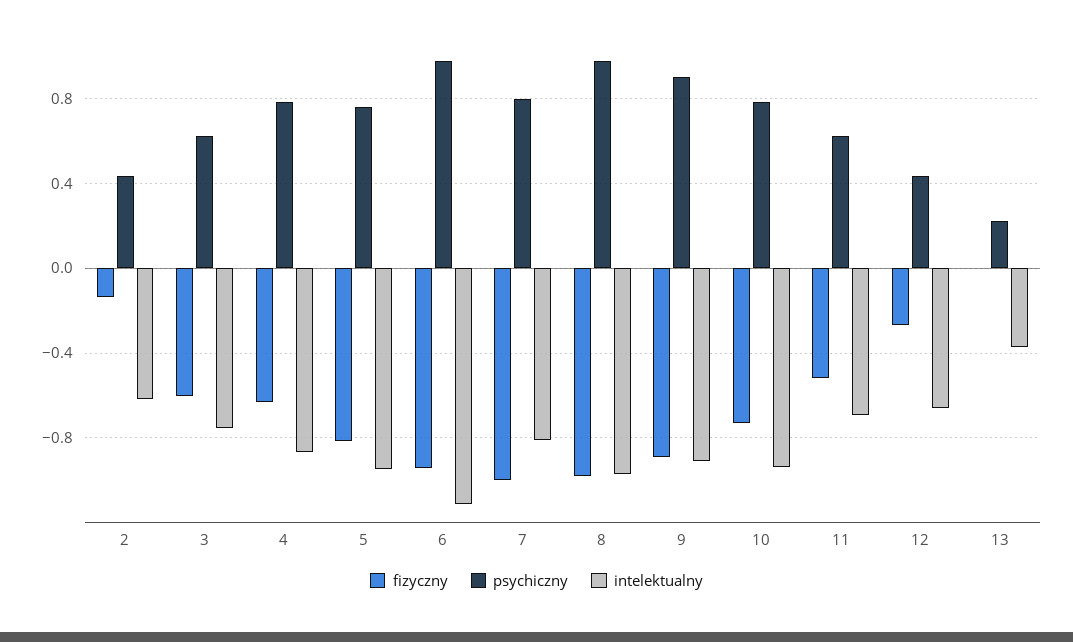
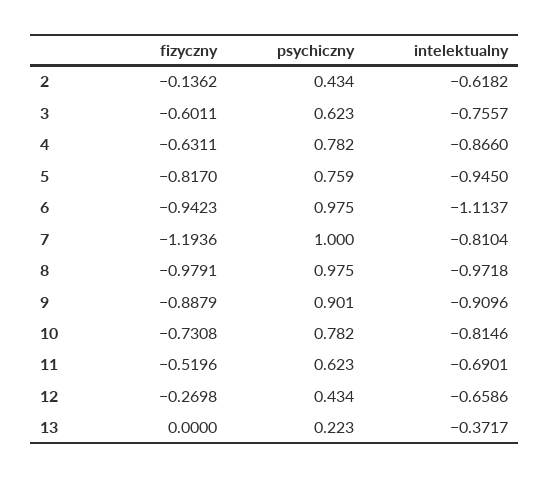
fizyczny, 7: -1 -> -1.1936
psychiczny, 7: 0.8 -> 1
intelektualny, 10: -0.95 -> -0.8146

